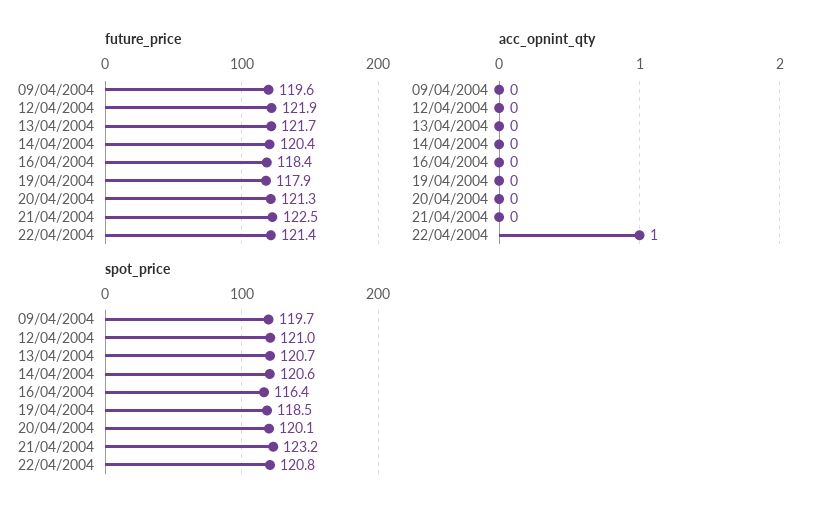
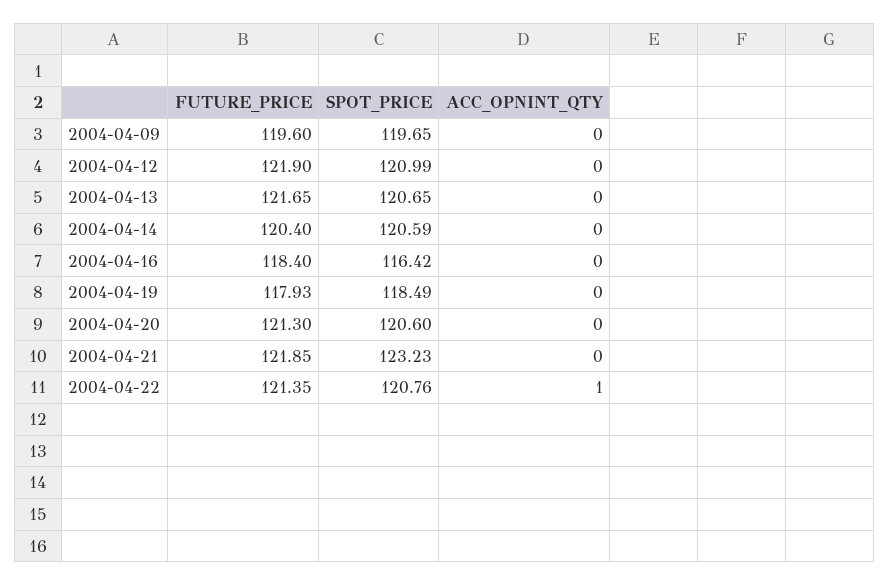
future_price, 21/04/2004: 122.5 -> 121.85
spot_price, 20/04/2004: 120.1 -> 120.6

